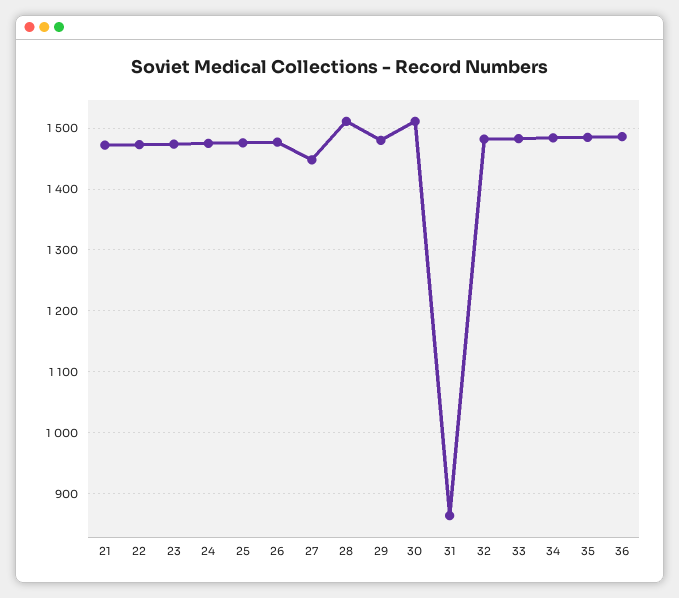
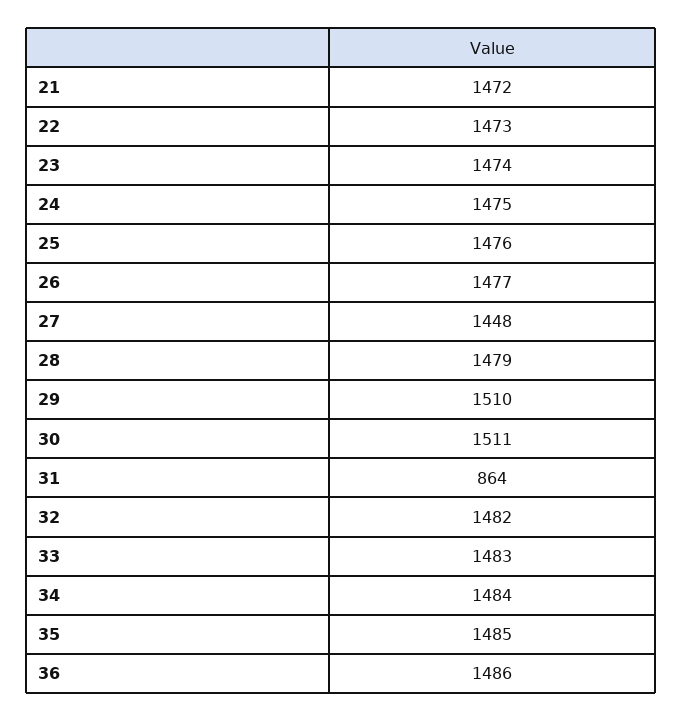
28: 1510 -> 1479
29: 1480 -> 1510

